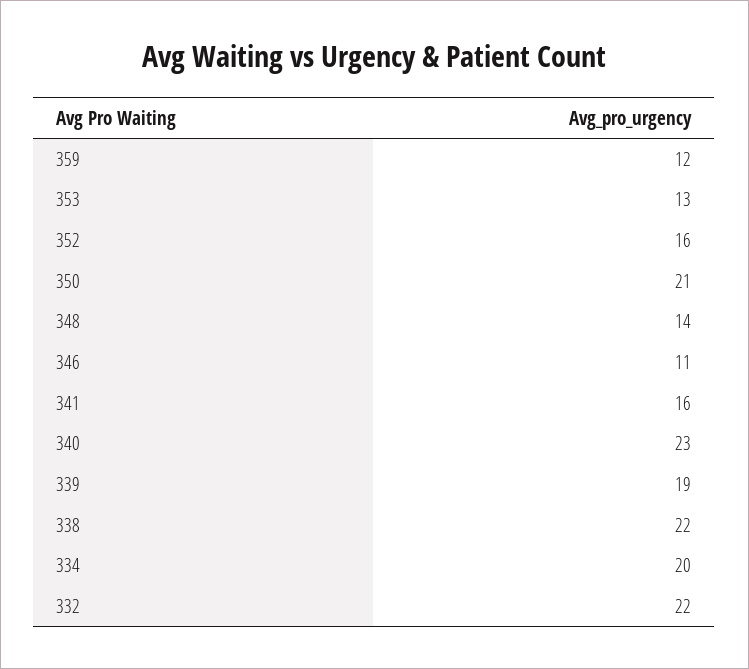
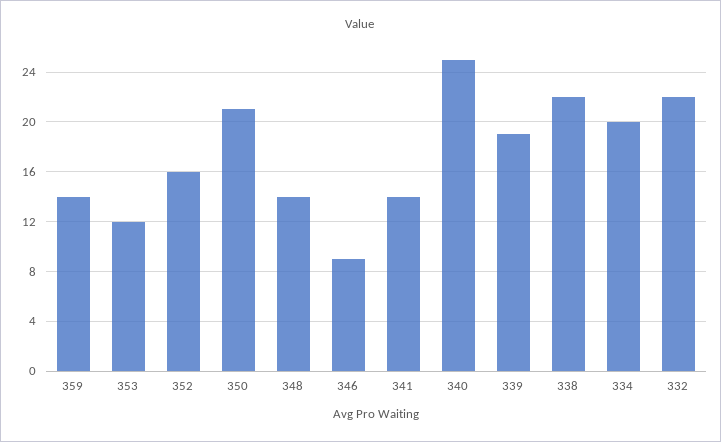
359: 12 -> 14
353: 13 -> 12
346: 11 -> 9
341: 16 -> 14
340: 23 -> 25

